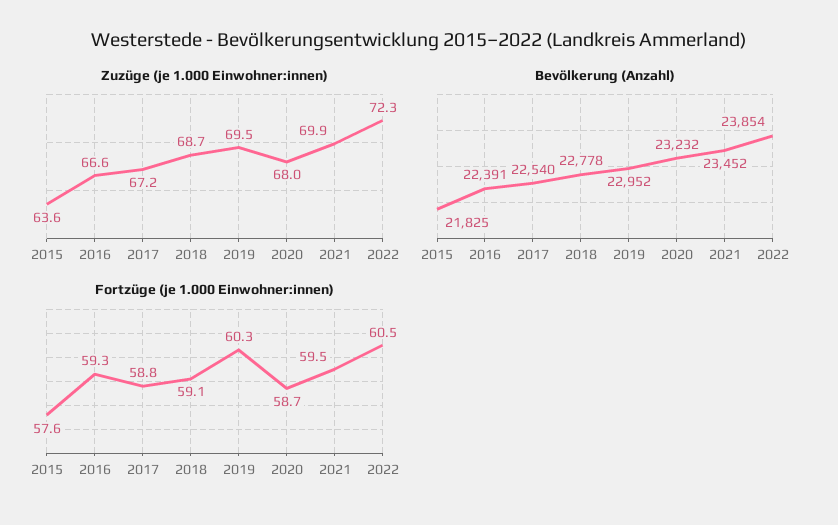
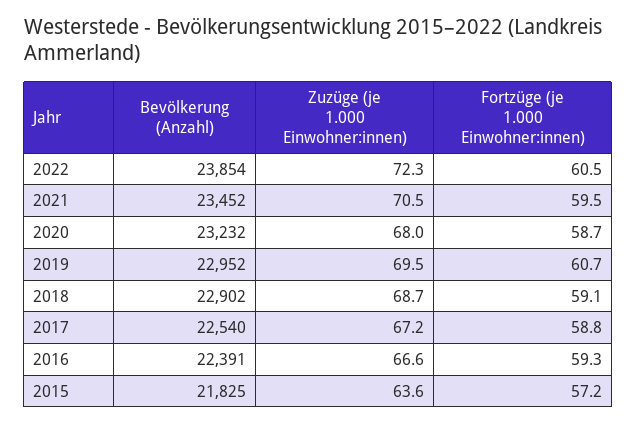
Zuzüge (je 1.000 Einwohner:innen), 2021: 69.9 -> 70.5
Bevölkerung (Anzahl), 2018: 22778 -> 22902
Fortzüge (je 1.000 Einwohner:innen), 2015: 57.6 -> 57.2
Fortzüge (je 1.000 Einwohner:innen), 2019: 60.3 -> 60.7

